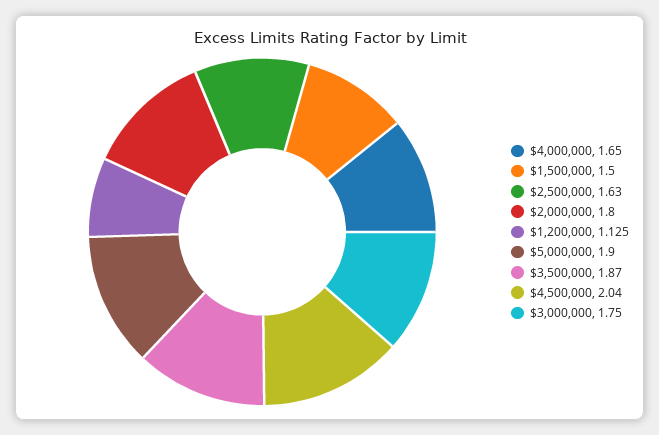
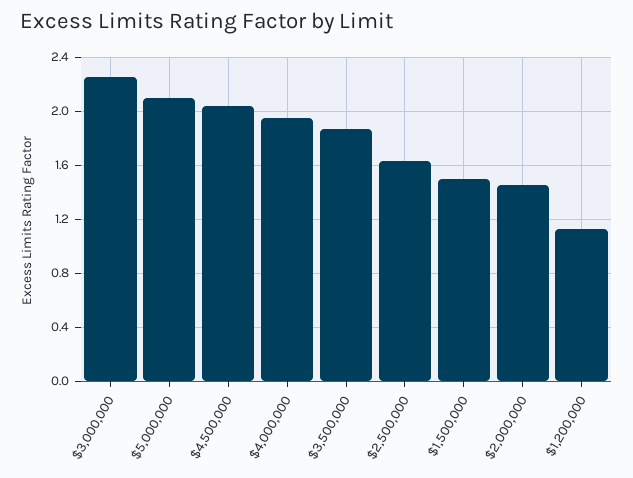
$4,000,000: 1.65 -> 1.95
$2,000,000: 1.8 -> 1.45
$5,000,000: 1.9 -> 2.1
$3,000,000: 1.75 -> 2.25

